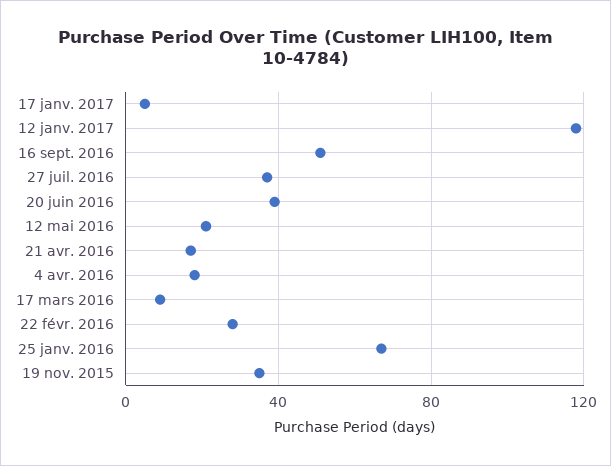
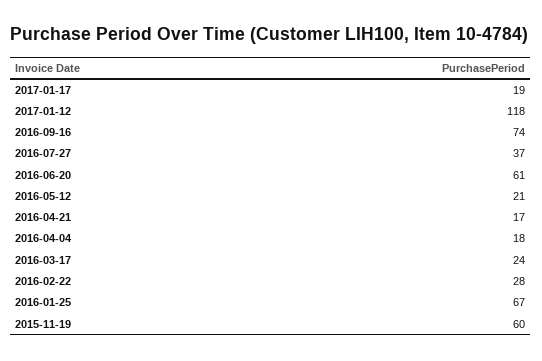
17 janv. 2017: 5 -> 19
16 sept. 2016: 50 -> 74
20 juin 2016: 40 -> 61
17 mars 2016: 10 -> 24
19 nov. 2015: 35 -> 60

